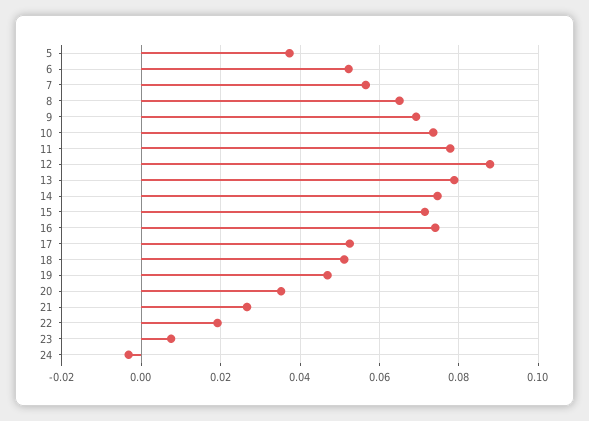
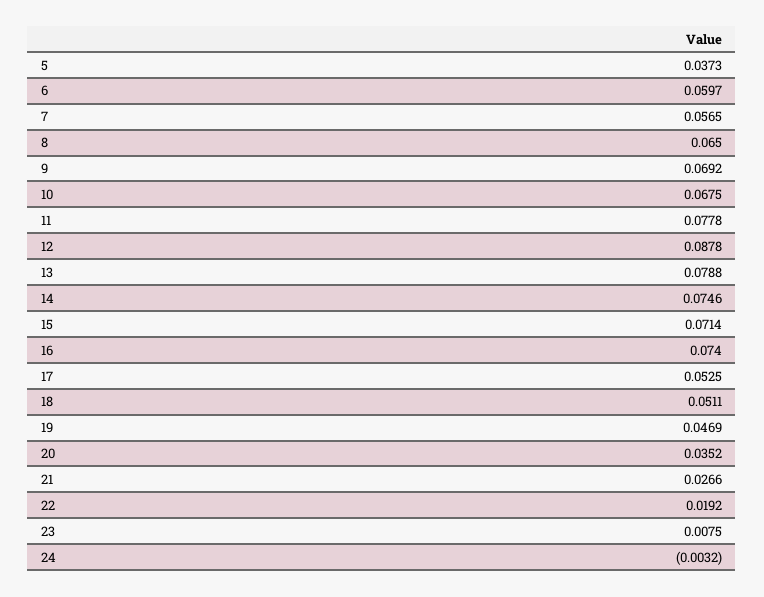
6: 0.052 -> 0.0597
10: 0.074 -> 0.0675

